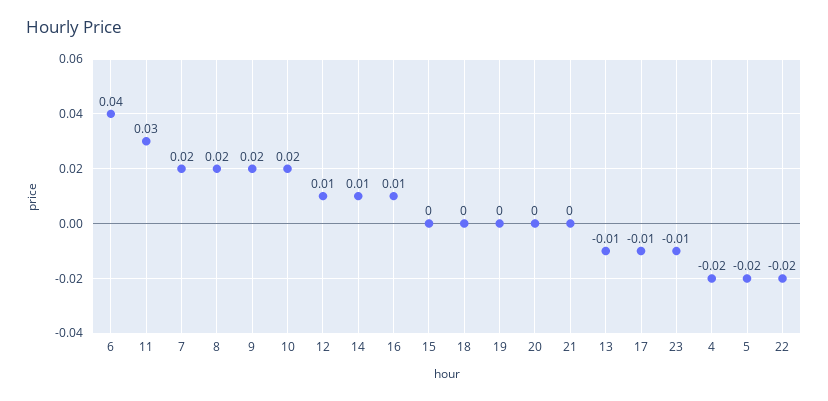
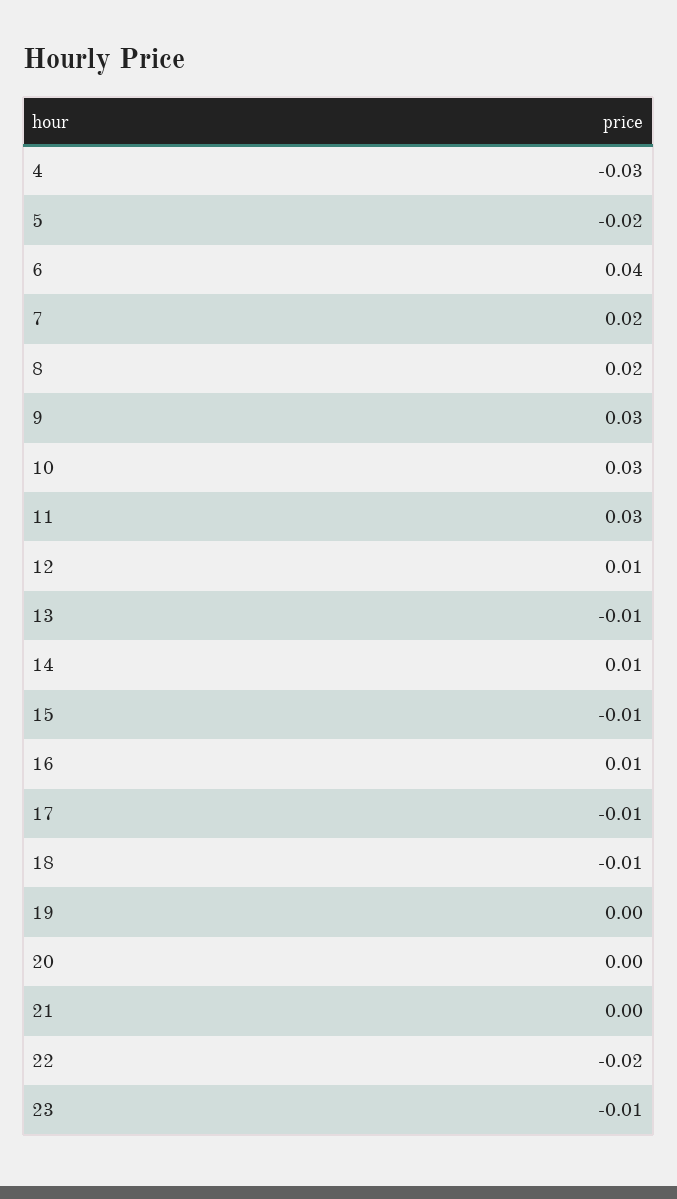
9: 0.02 -> 0.03
10: 0.02 -> 0.03
15: 0 -> -0.01
18: 0 -> -0.01
4: -0.02 -> -0.03

